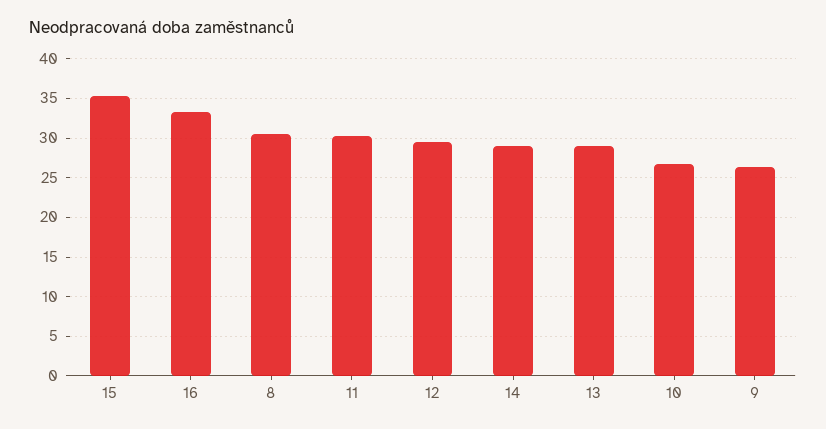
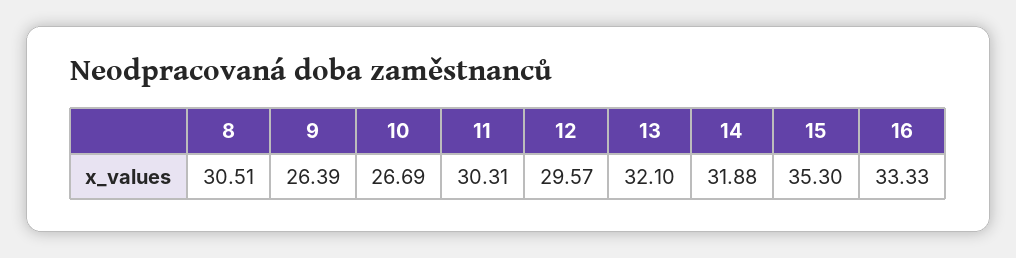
14: 29 -> 31.88
13: 29 -> 32.1

